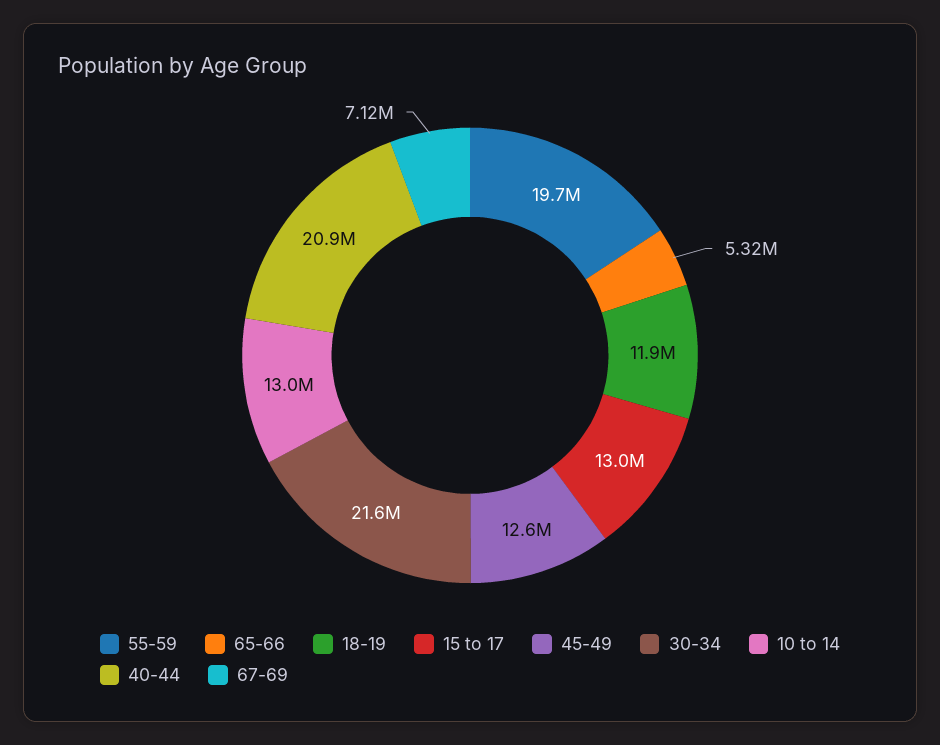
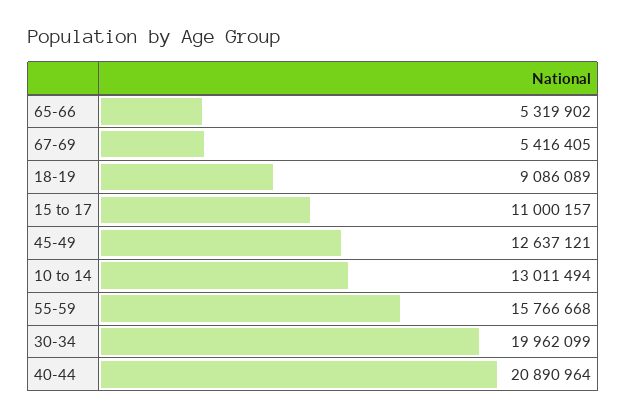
55-59: 19700000 -> 15766668
18-19: 11900000 -> 9086089
15 to 17: 13000000 -> 11000157
30-34: 21600000 -> 19962099
67-69: 7120000 -> 5416405

